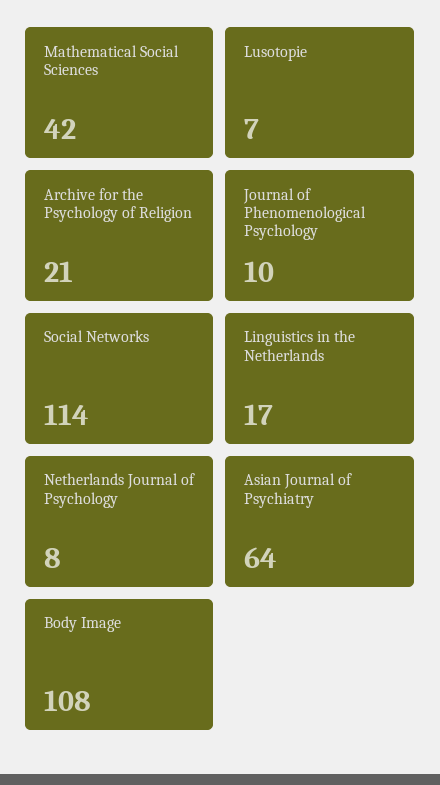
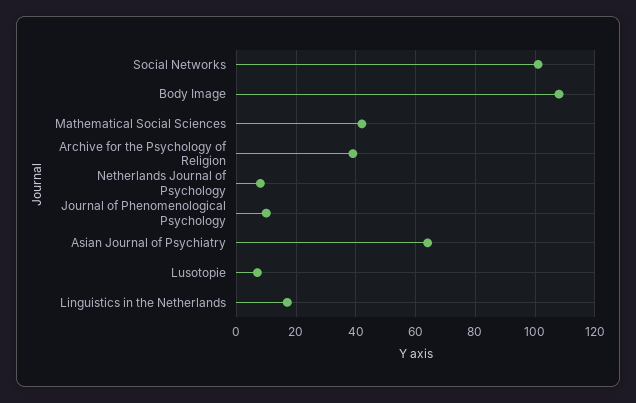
Archive for the Psychology of Religion: 21 -> 40
Social Networks: 114 -> 100

